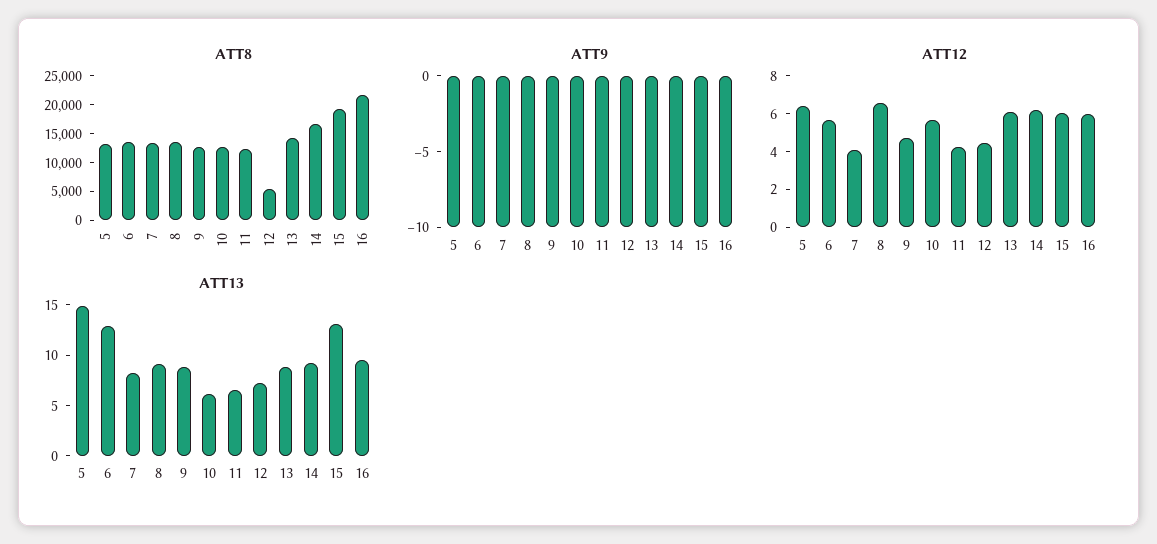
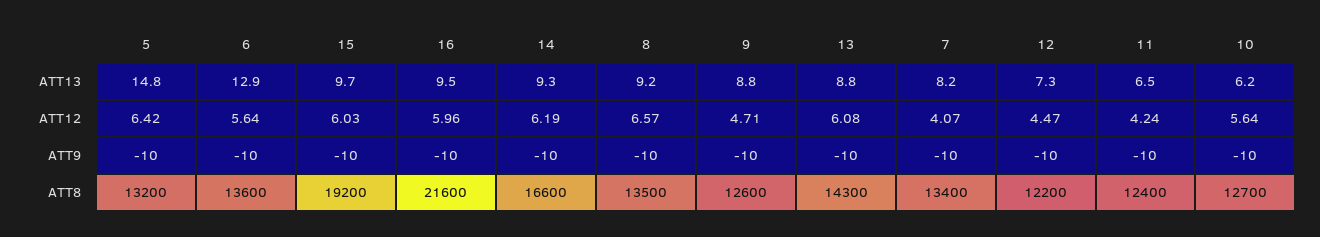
ATT8, 12: 5000 -> 12200
ATT13, 15: 13 -> 9.7

